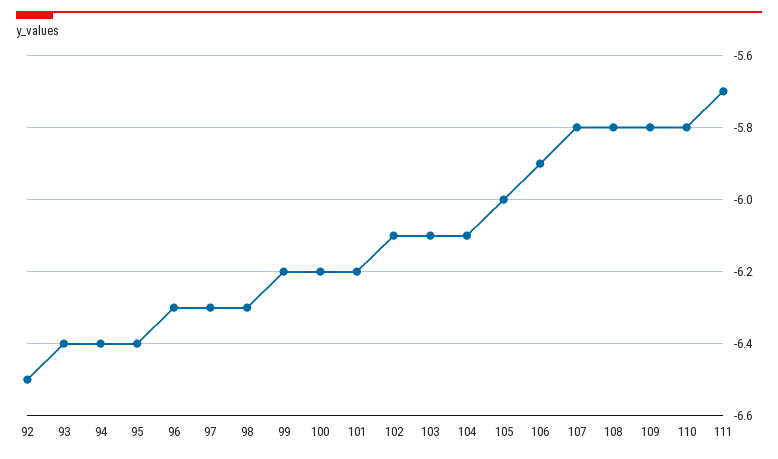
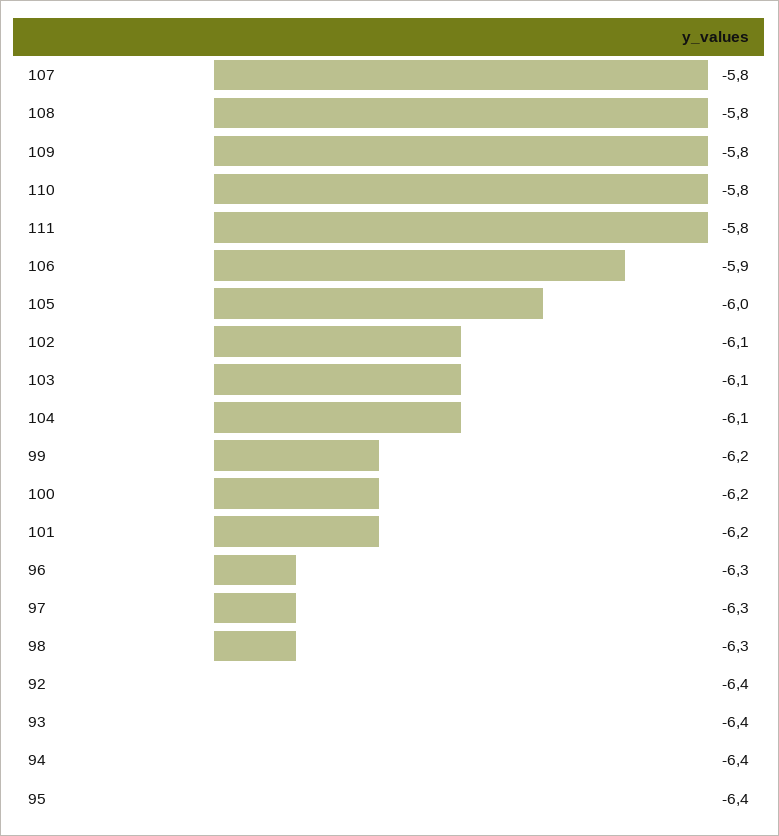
92: -6.5 -> -6.4
111: -5.7 -> -5.8

